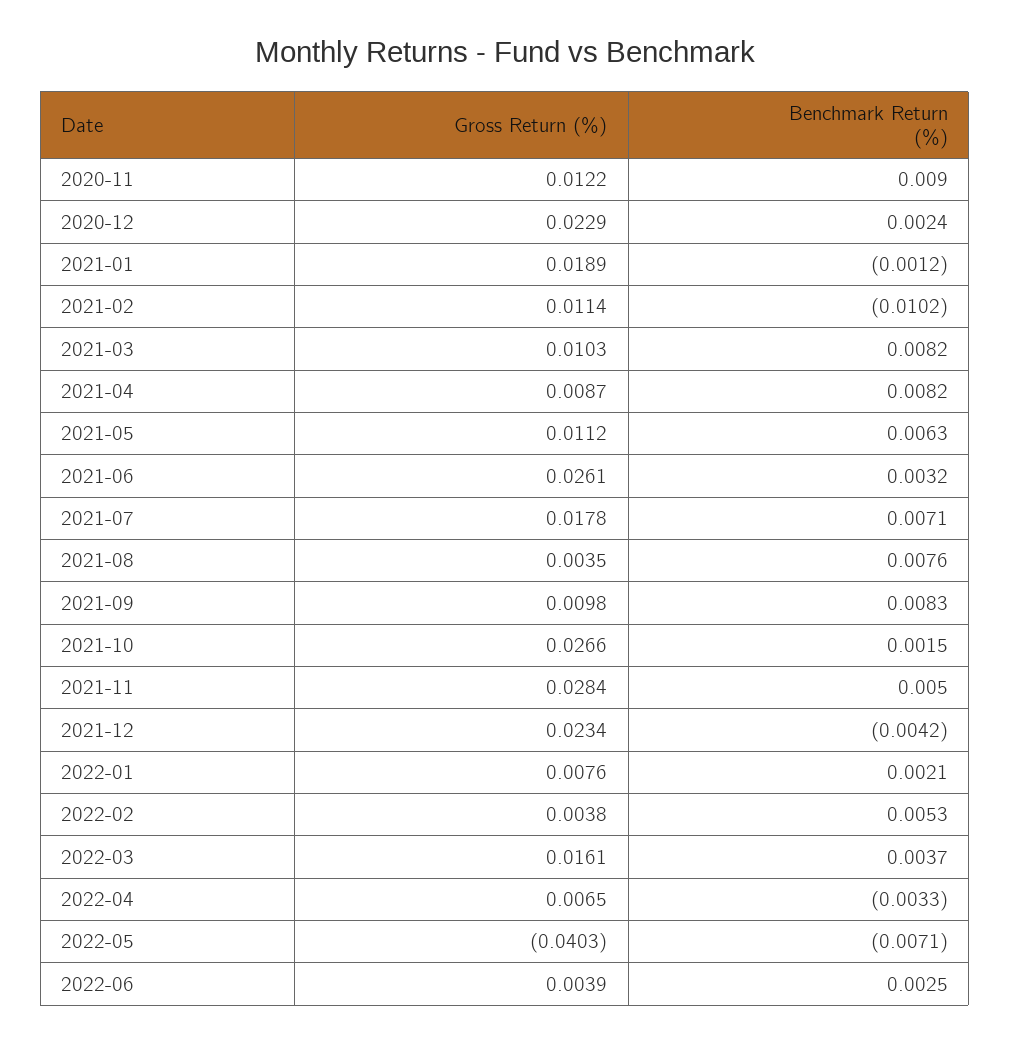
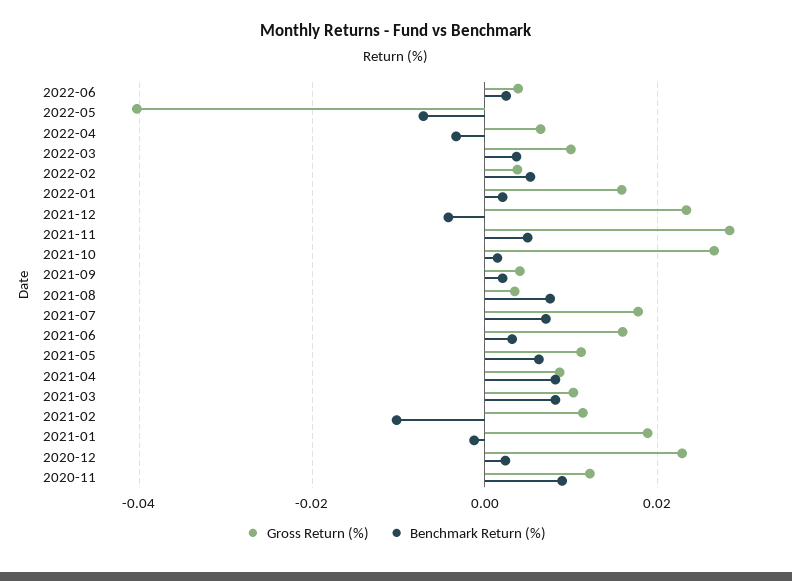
Gross Return (%), 2021-06: 0.0261 -> 0.016
Gross Return (%), 2021-09: 0.0098 -> 0.004
Benchmark Return (%), 2021-09: 0.0083 -> 0.002
Gross Return (%), 2022-01: 0.0076 -> 0.016
Gross Return (%), 2022-03: 0.0161 -> 0.01

